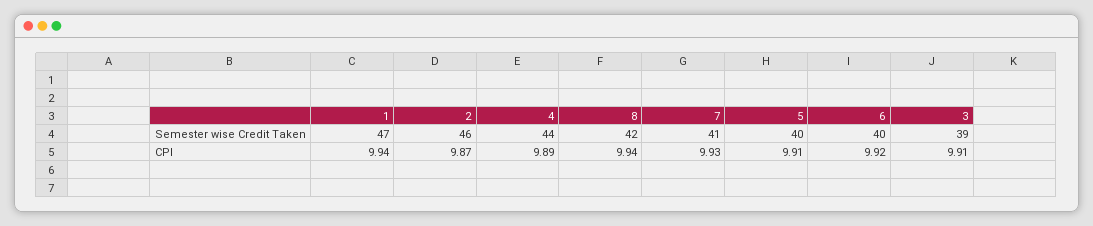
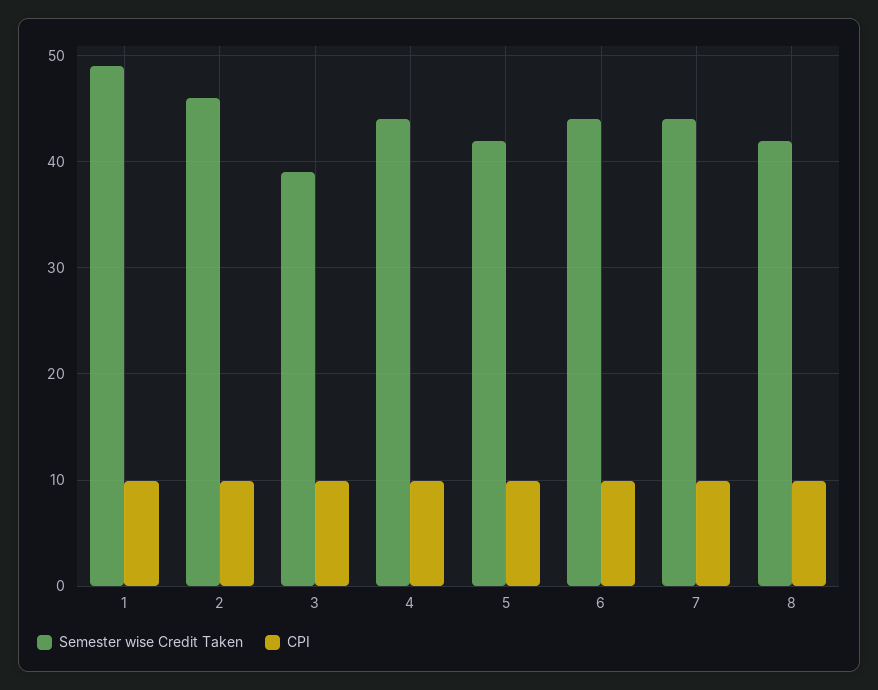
Semester wise Credit Taken, 1: 47 -> 49
Semester wise Credit Taken, 7: 41 -> 44
Semester wise Credit Taken, 5: 40 -> 42
Semester wise Credit Taken, 6: 40 -> 44

